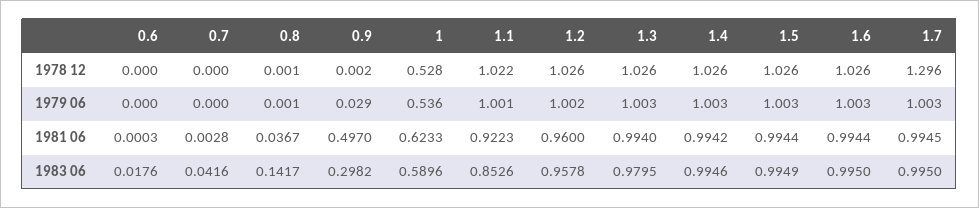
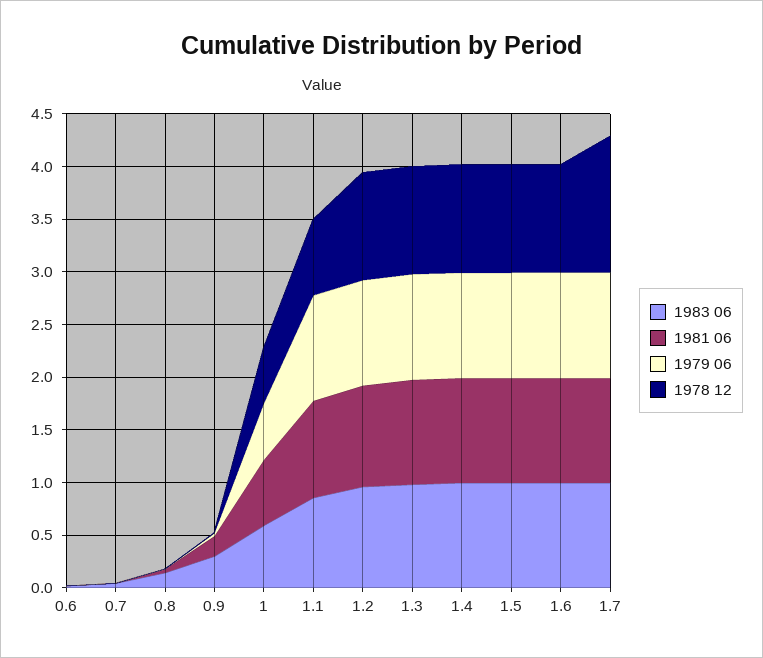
1978 12, 1.1: 1.022 -> 0.7
1981 06, 0.9: 0.497 -> 0.2

